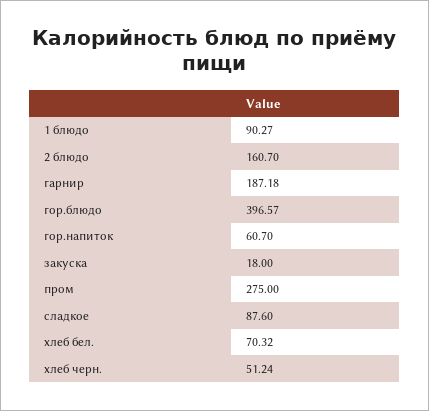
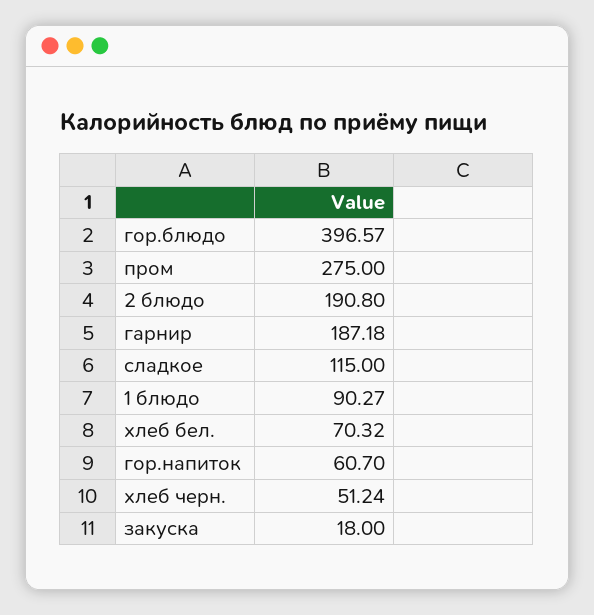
2 блюдо: 160.7 -> 190.8
сладкое: 87.6 -> 115

